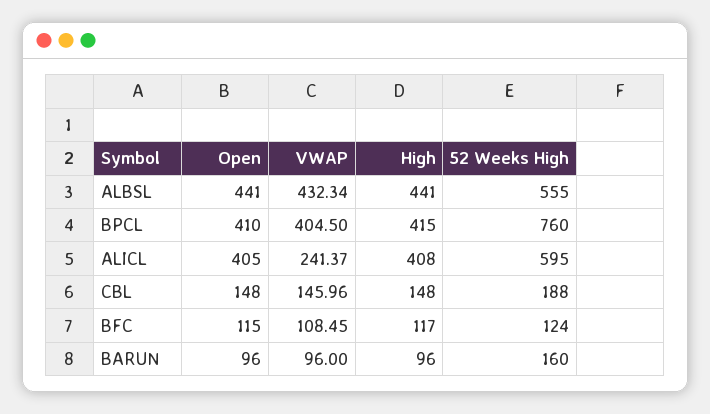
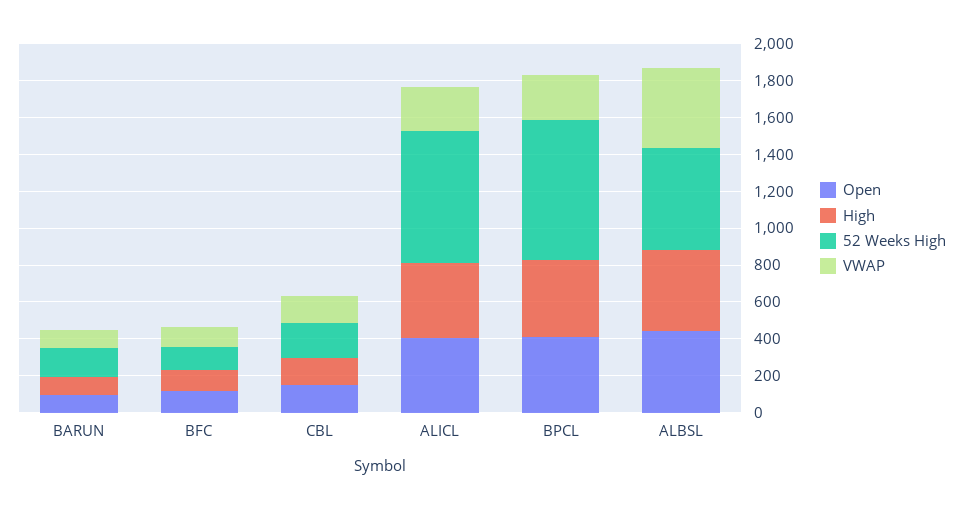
VWAP, BPCL: 404.5 -> 250
52 Weeks High, ALICL: 595 -> 700

